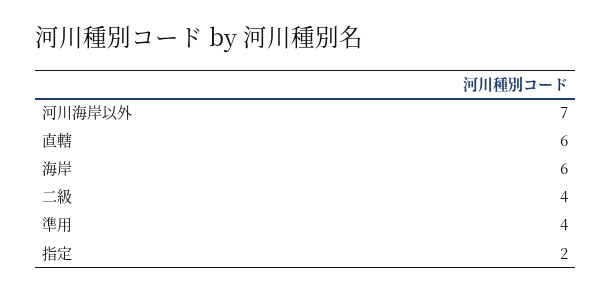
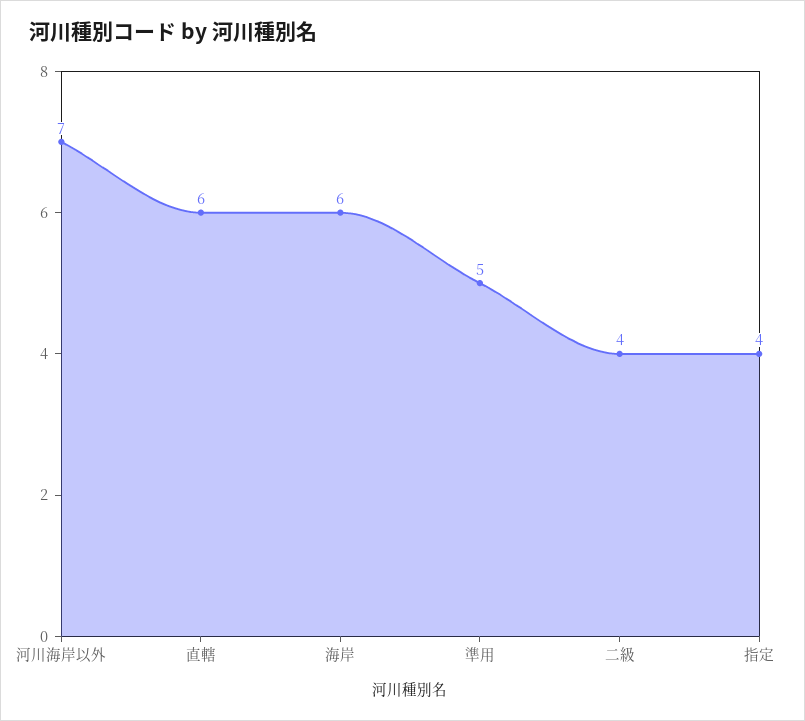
準用: 4 -> 5
指定: 2 -> 4

